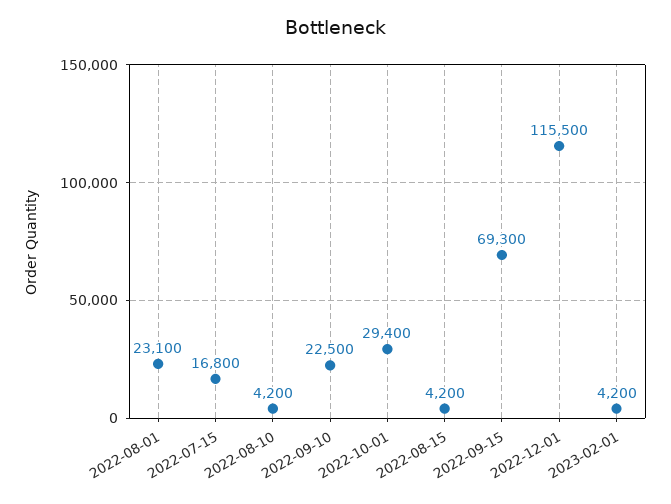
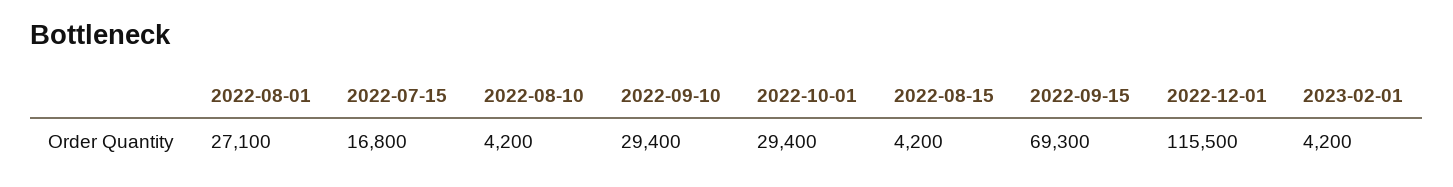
2022-08-01: 23100 -> 27100
2022-09-10: 22500 -> 29400

